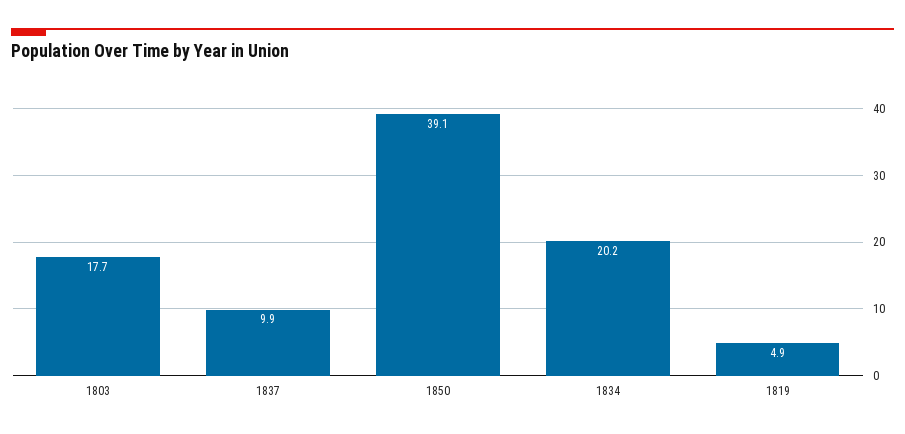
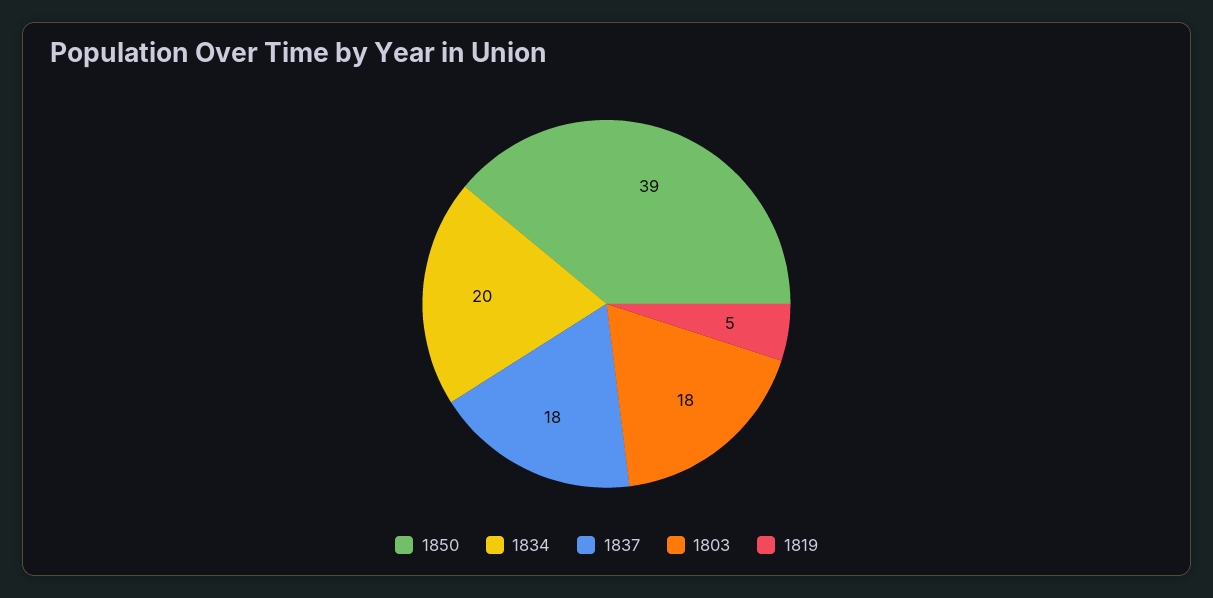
1837: 9.9 -> 18

